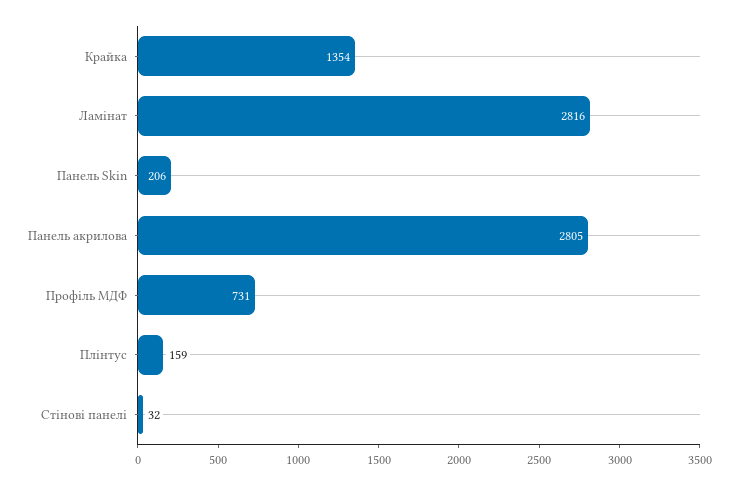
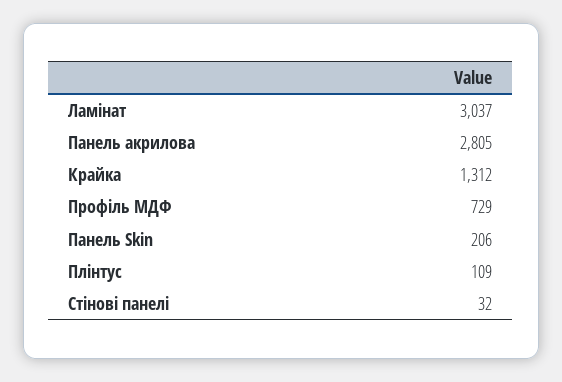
Крайка: 1354 -> 1312
Ламінат: 2816 -> 3037
Профіль МДФ: 731 -> 729
Плінтус: 159 -> 109

